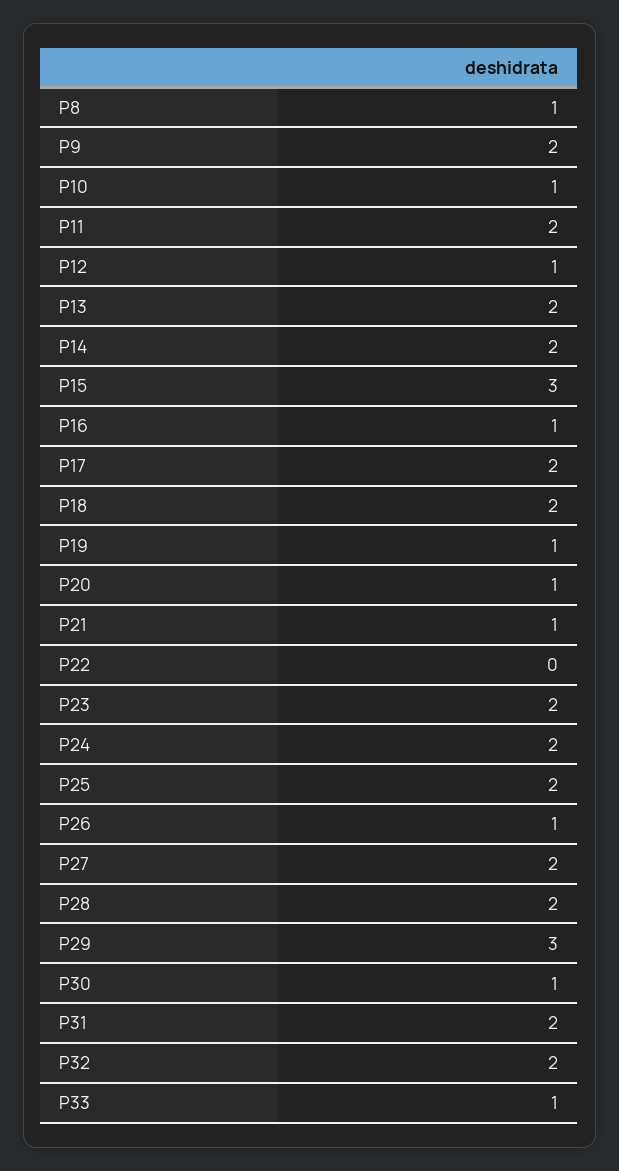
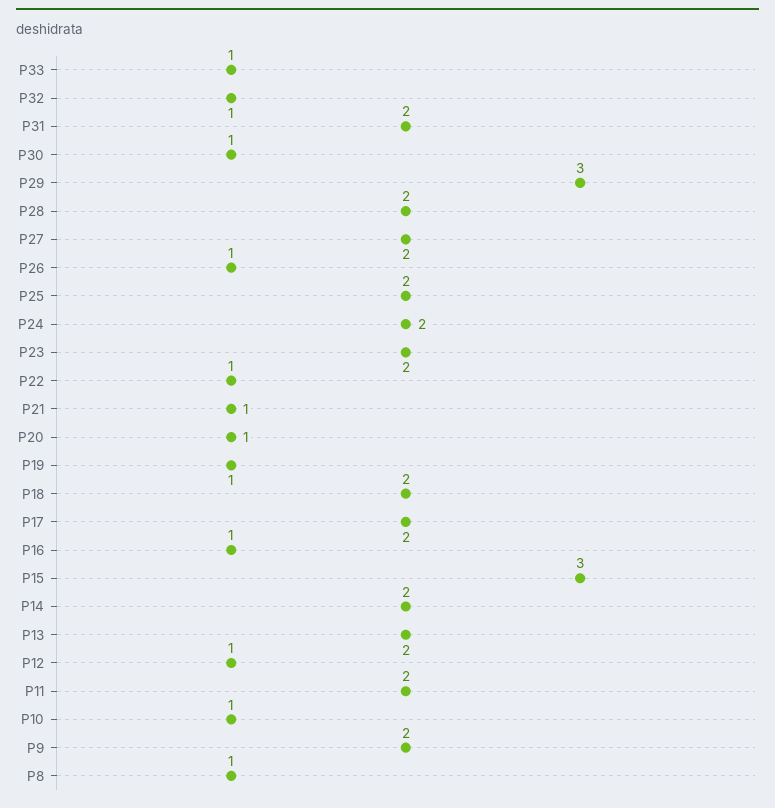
P22: 0 -> 1
P32: 2 -> 1

